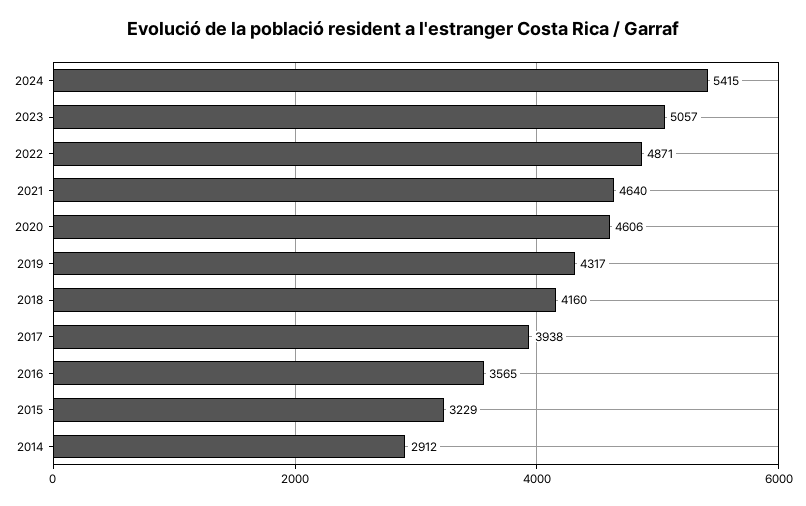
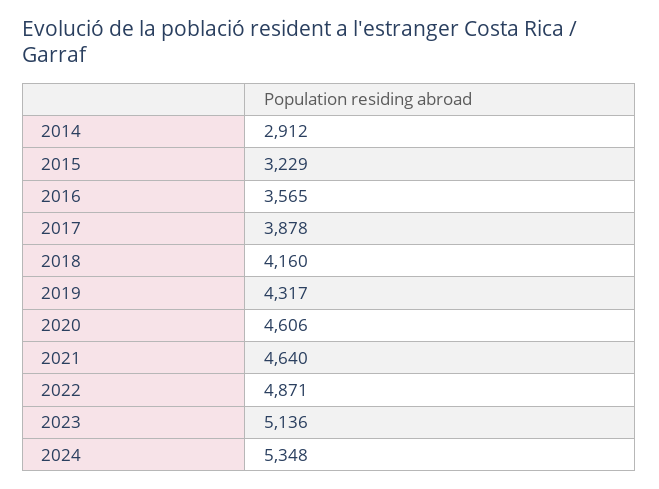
2024: 5415 -> 5348
2023: 5057 -> 5136
2017: 3938 -> 3878

